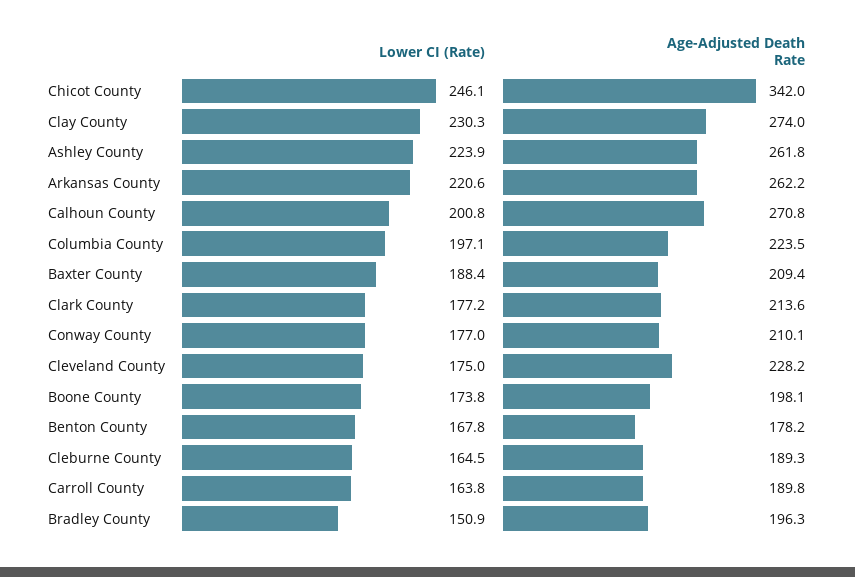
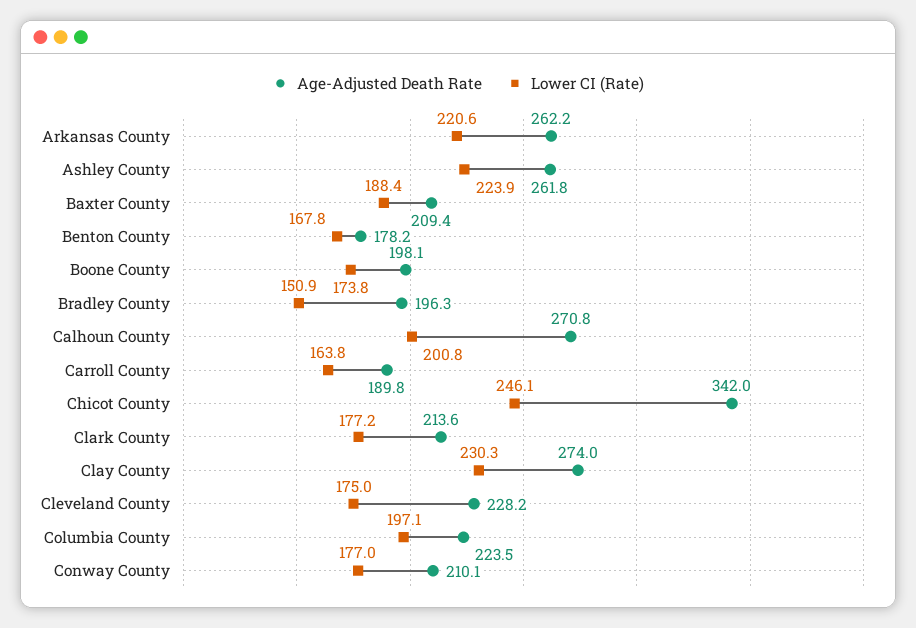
Lower CI (Rate), Cleburne County: 164.5 -> none
Age-Adjusted Death Rate, Cleburne County: 189.3 -> none

